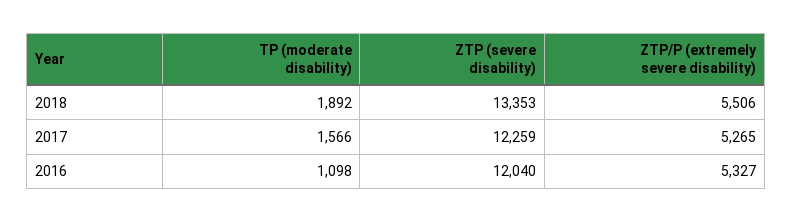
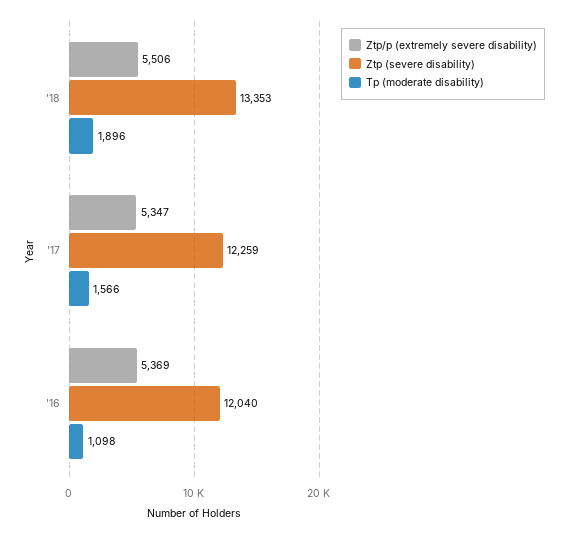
TP (moderate disability), 2018: 1892 -> 1896
ZTP/P (extremely severe disability), 2017: 5265 -> 5347
ZTP/P (extremely severe disability), 2016: 5327 -> 5369

